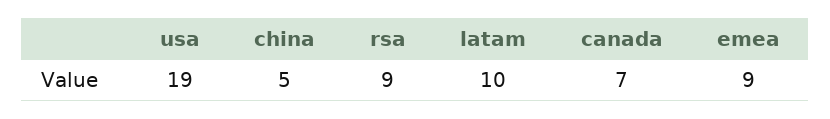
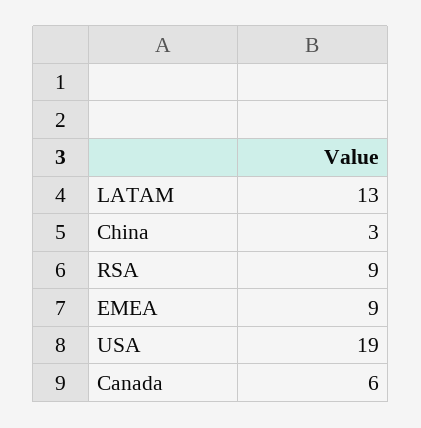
china: 5 -> 3
latam: 10 -> 13
canada: 7 -> 6

